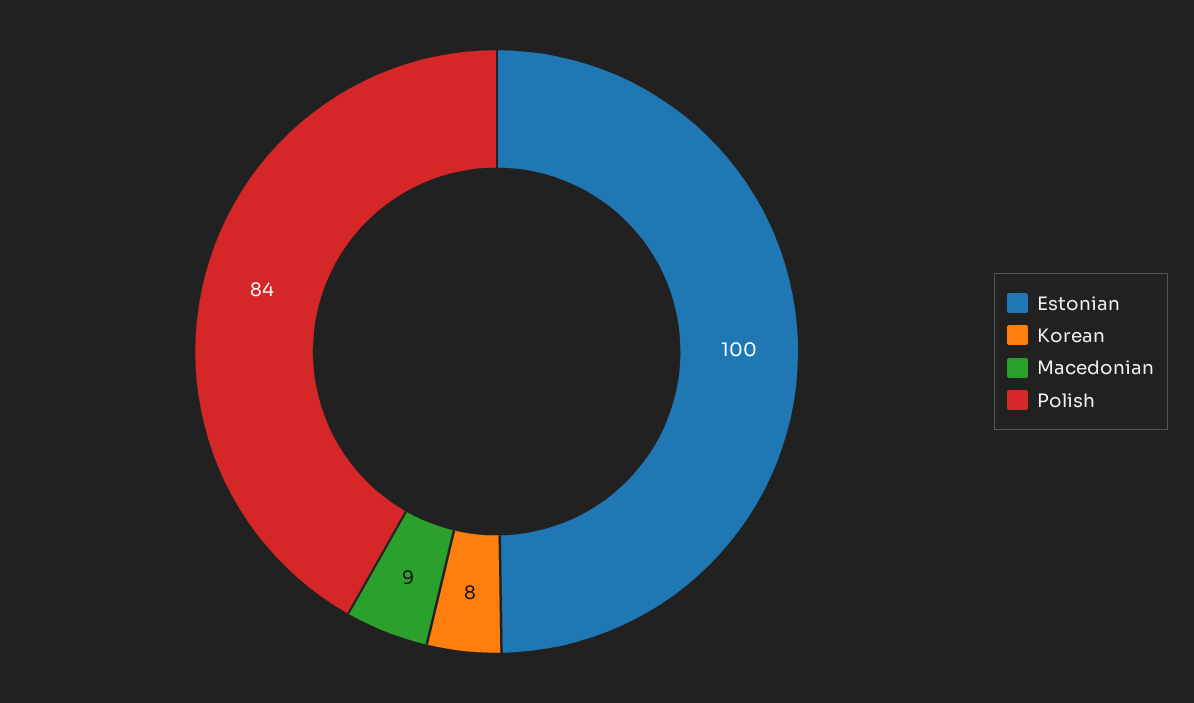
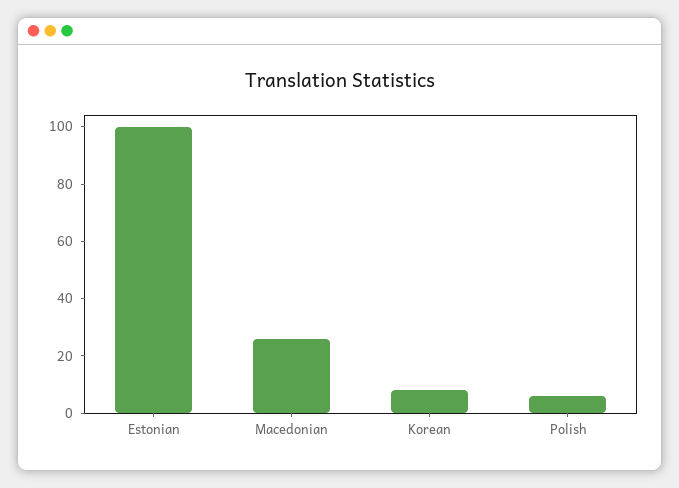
Macedonian: 9 -> 25
Polish: 84 -> 5

